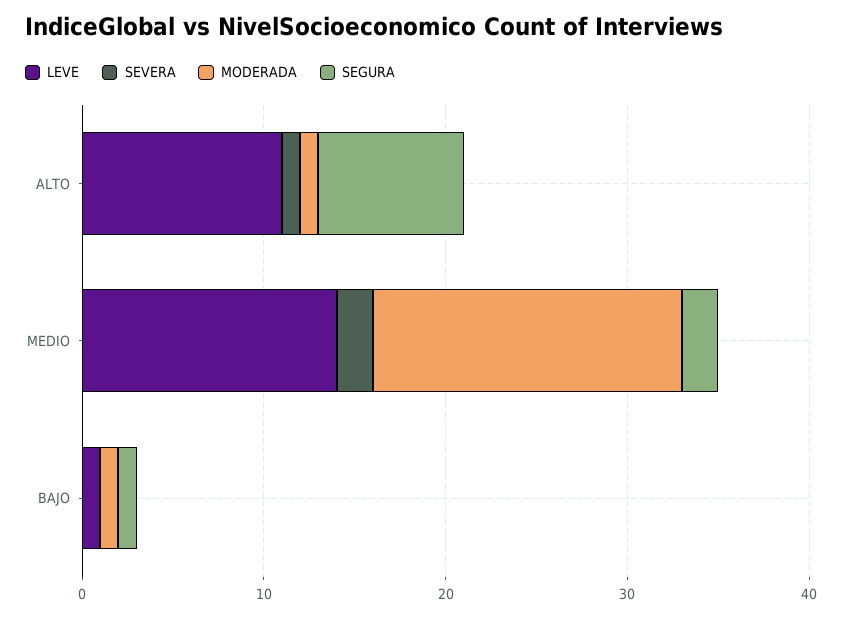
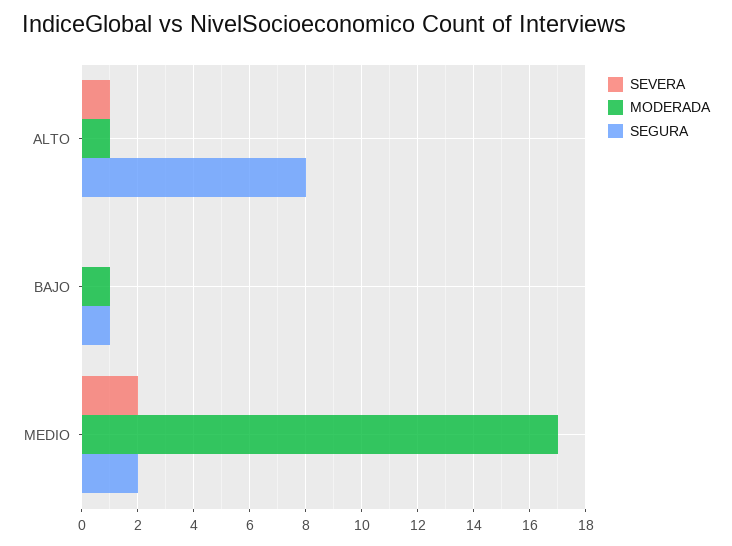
LEVE, ALTO: 11 -> none
LEVE, MEDIO: 14 -> none
LEVE, BAJO: 1 -> none

